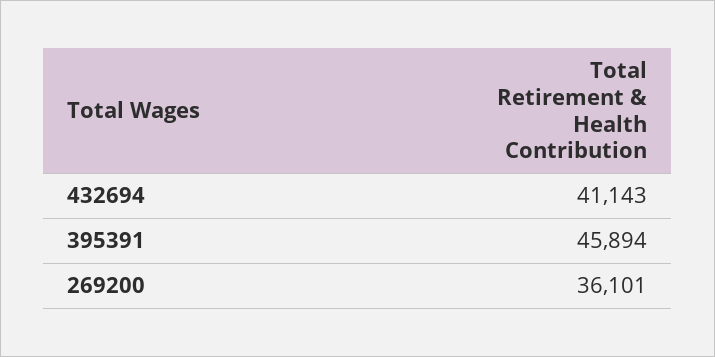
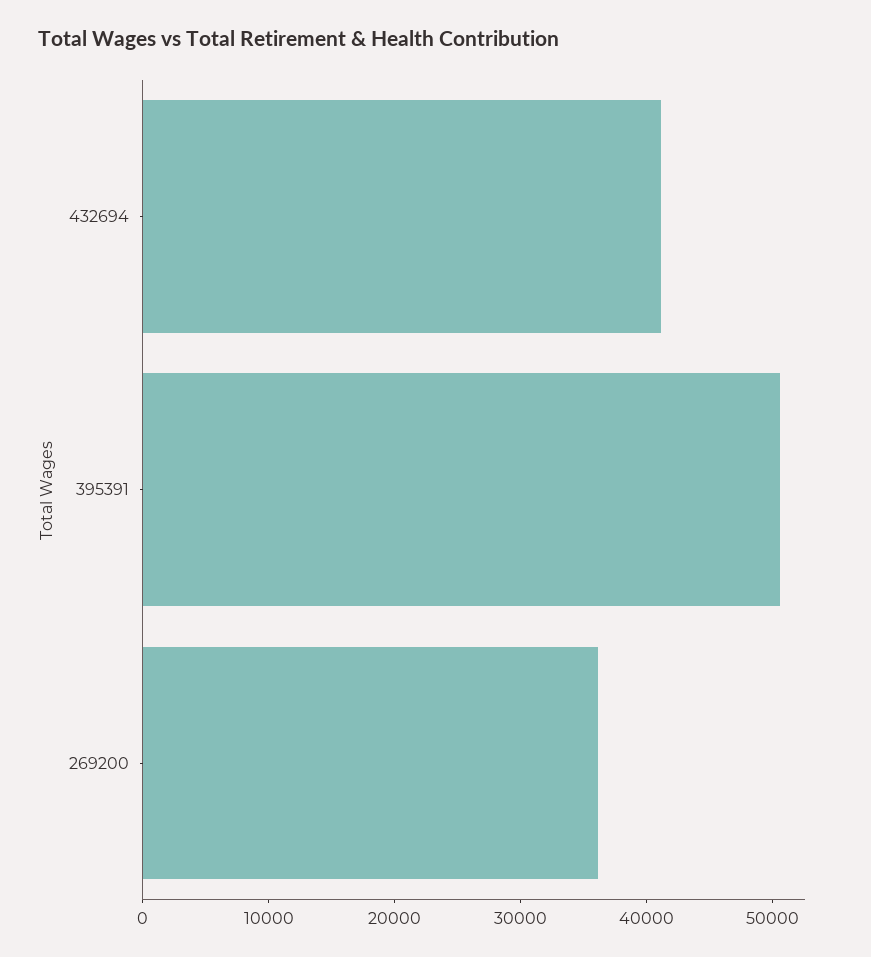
395391: 45894 -> 50000

